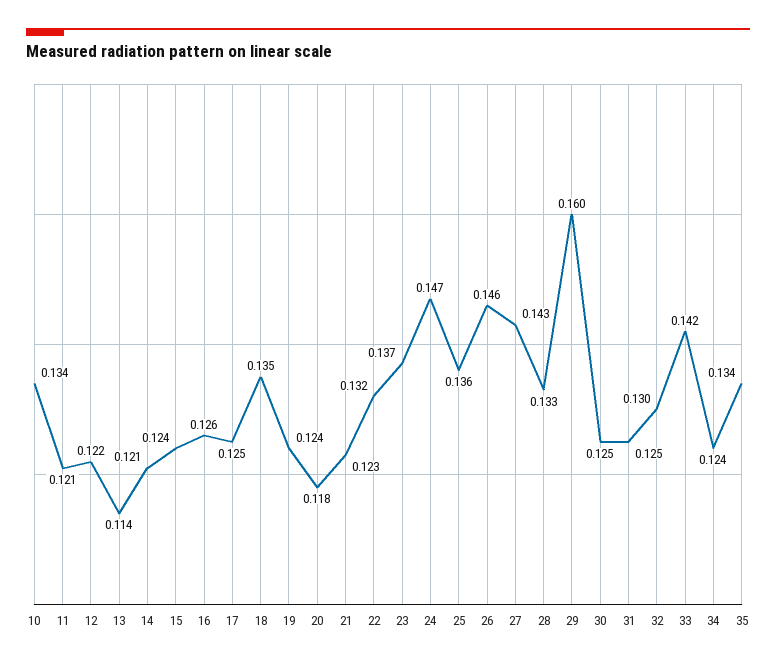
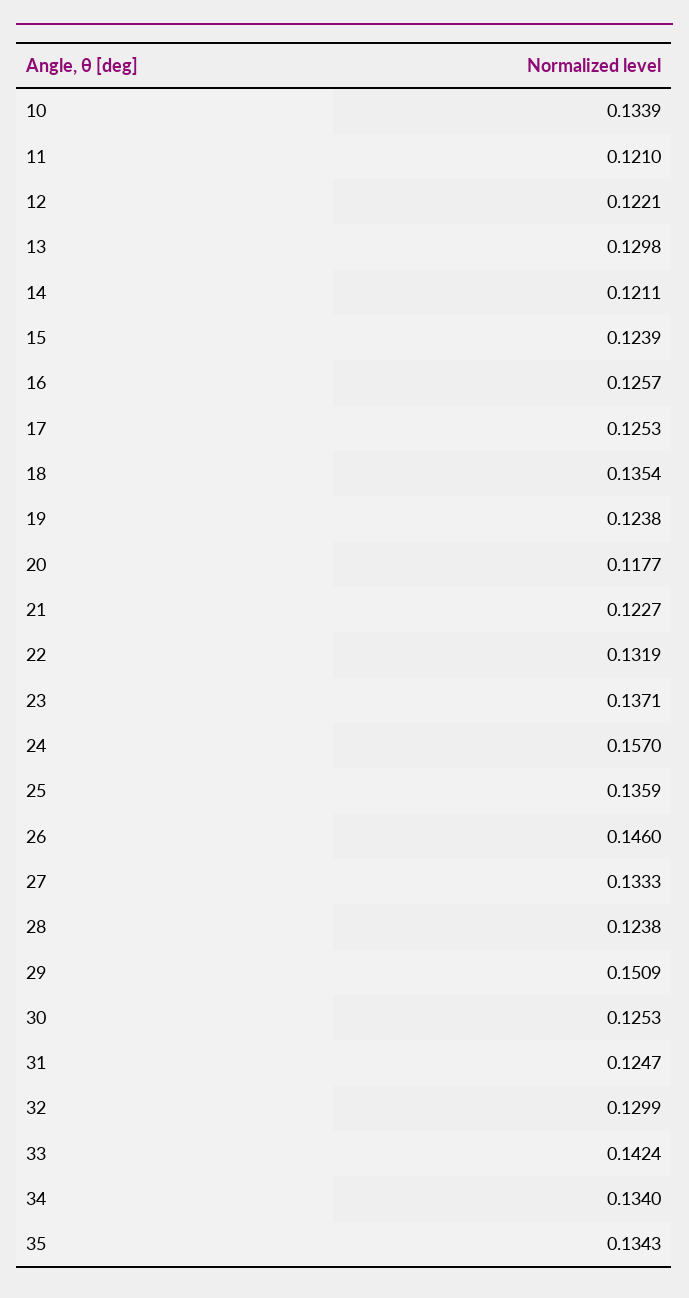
13: 0.114 -> 0.1298
24: 0.147 -> 0.157
27: 0.143 -> 0.1333
28: 0.133 -> 0.1238
29: 0.16 -> 0.1509
34: 0.124 -> 0.134

